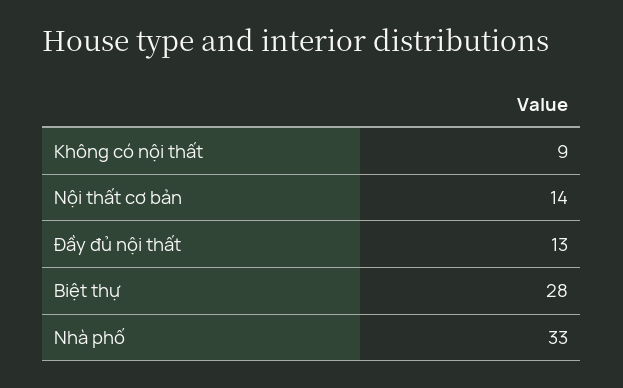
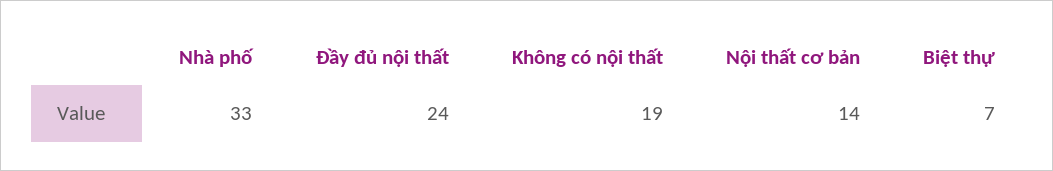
Không có nội thất: 9 -> 19
Đầy đủ nội thất: 13 -> 24
Biệt thự: 28 -> 7

